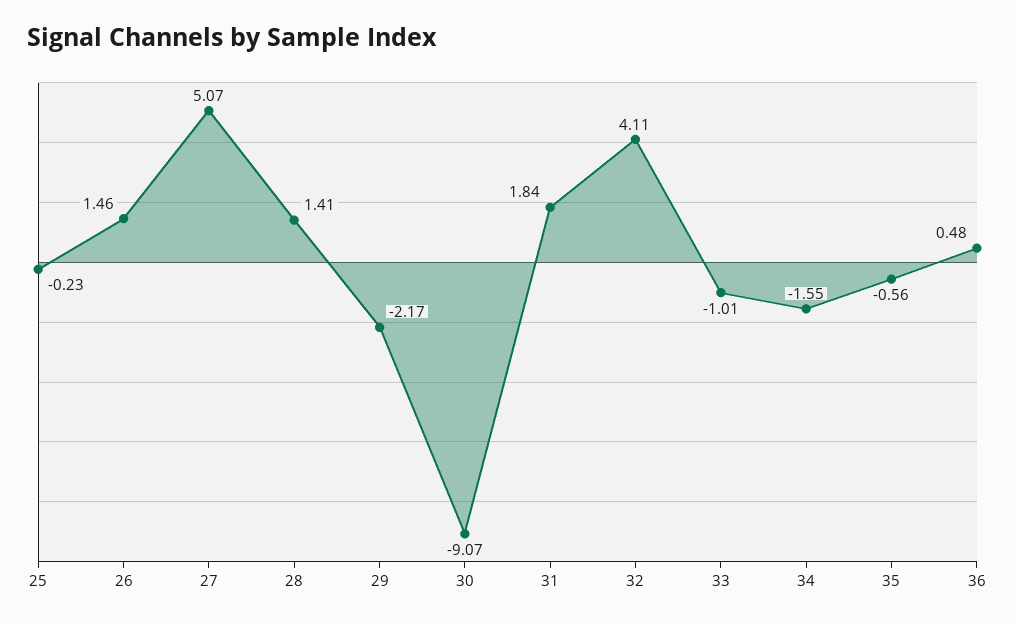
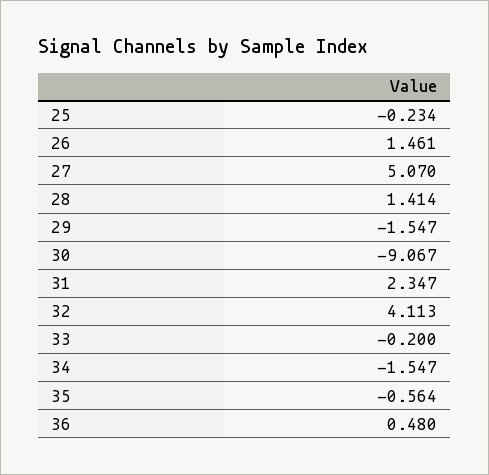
29: -2.17 -> -1.547
31: 1.84 -> 2.347
33: -1.01 -> -0.2

